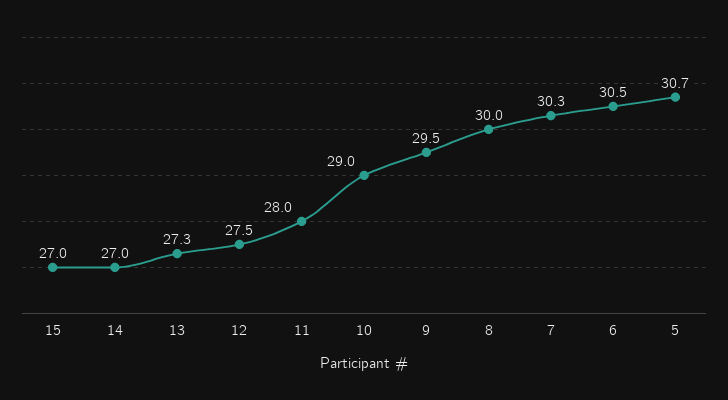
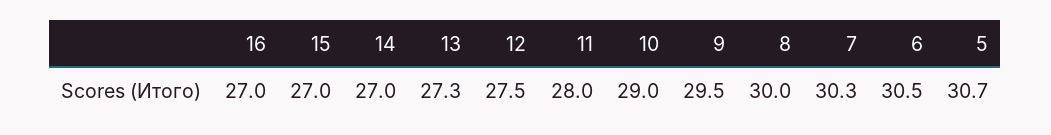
16: none -> 27

